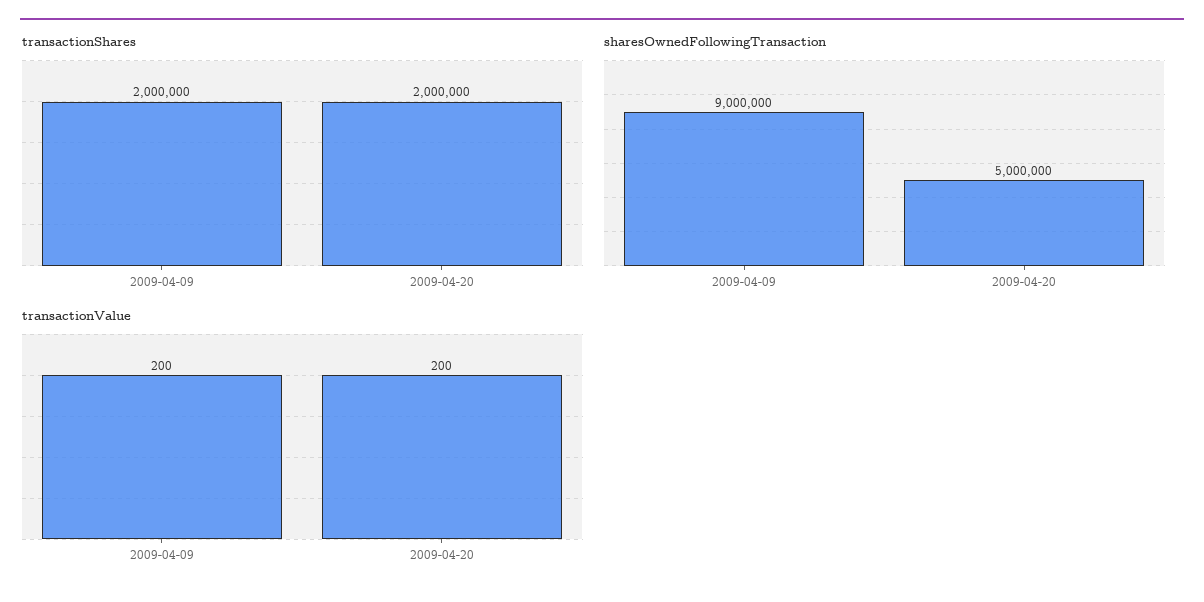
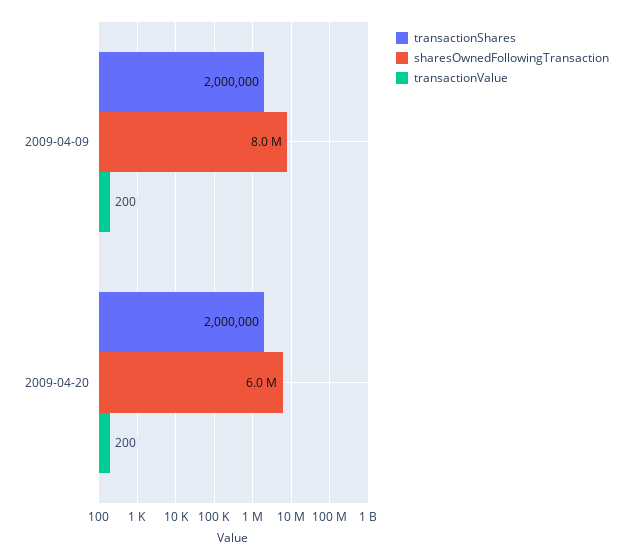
sharesOwnedFollowingTransaction, 2009-04-09: 9000000 -> 8000000
sharesOwnedFollowingTransaction, 2009-04-20: 5000000 -> 6000000

